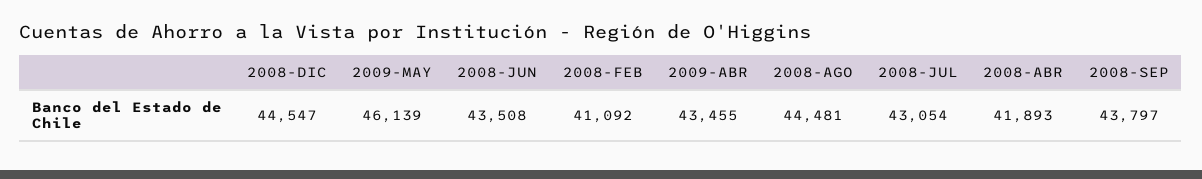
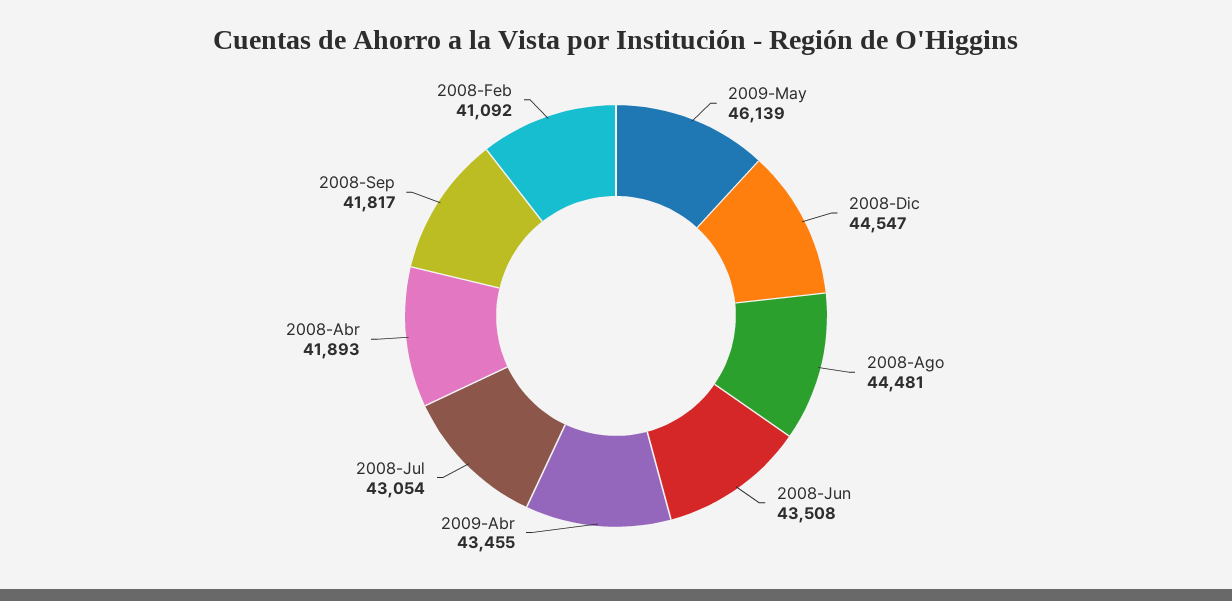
2008-SEP: 43797 -> 41817

